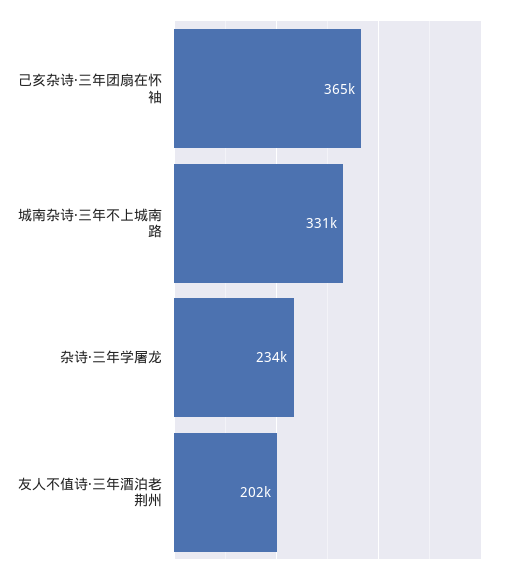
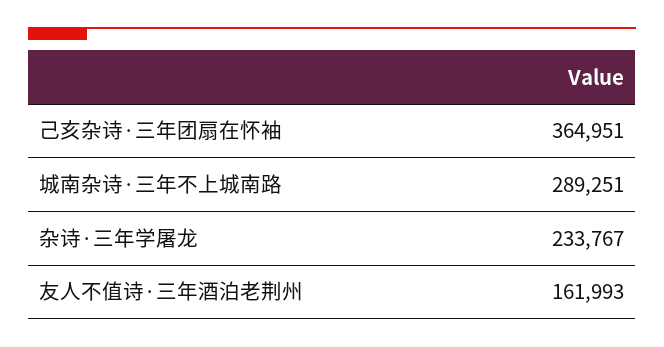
城南杂诗·三年不上城南路: 331000 -> 289251
友人不值诗·三年酒泊老荆州: 202000 -> 161993

